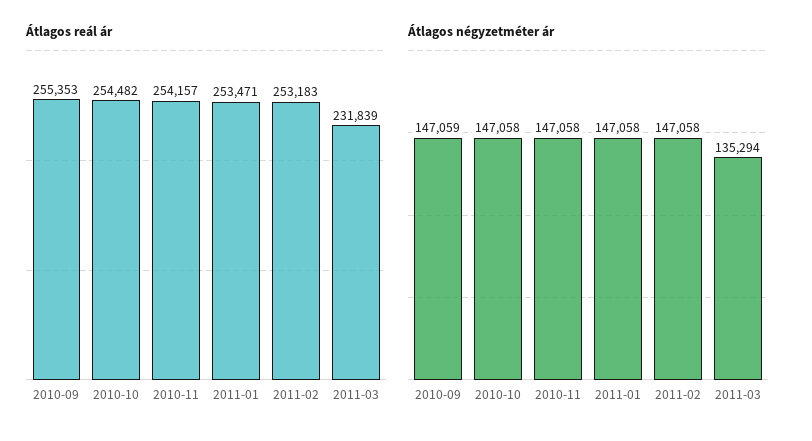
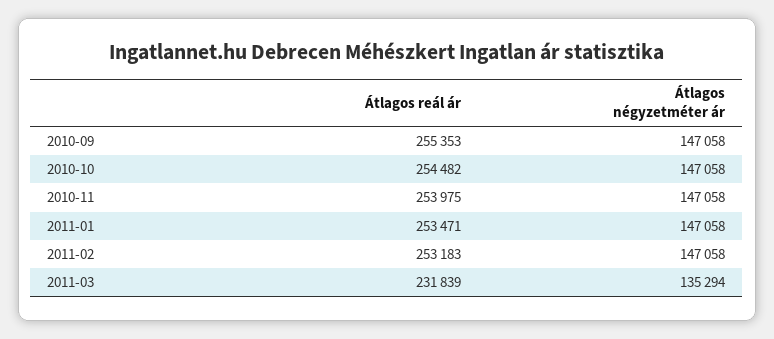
Átlagos reál ár, 2010-11: 254157 -> 253975
Átlagos négyzetméter ár, 2010-09: 147059 -> 147058

